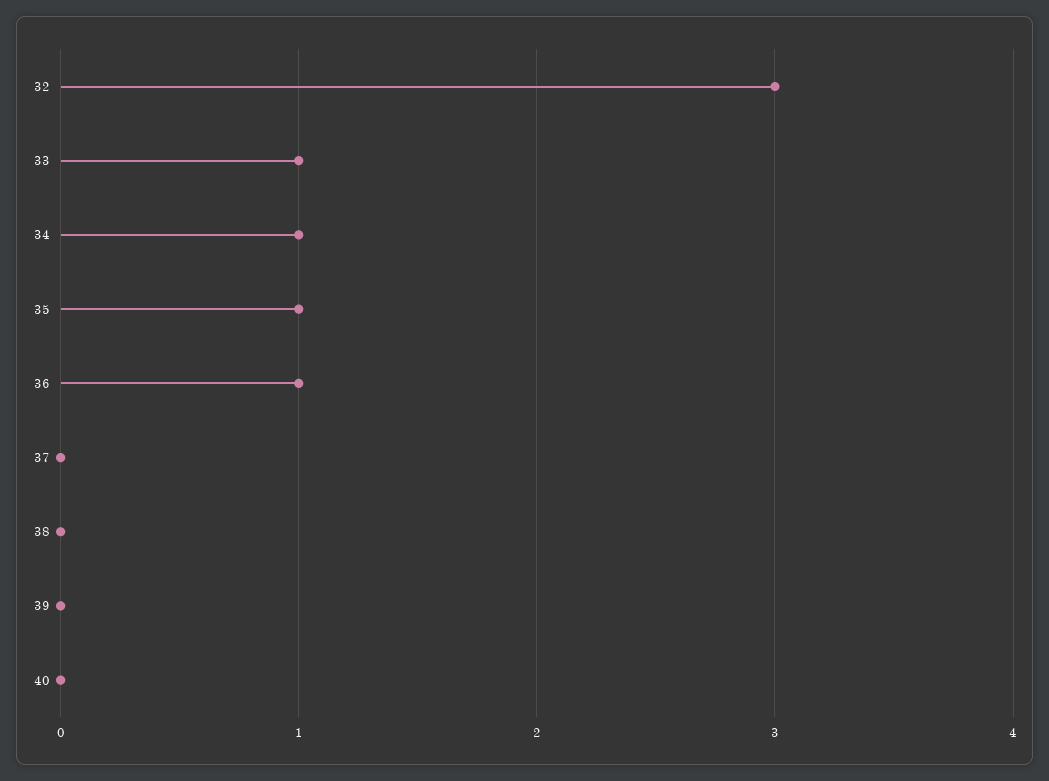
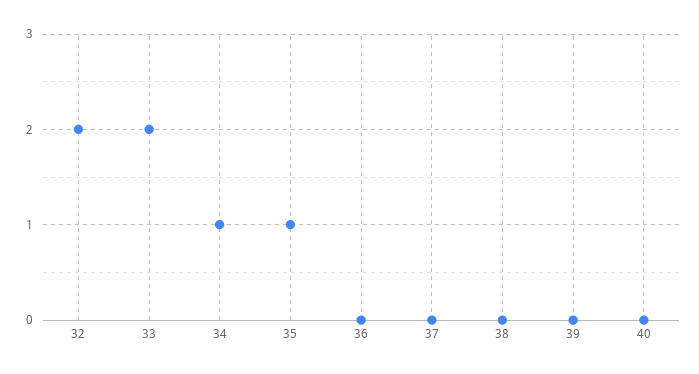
32: 3 -> 2
33: 1 -> 2
36: 1 -> 0

